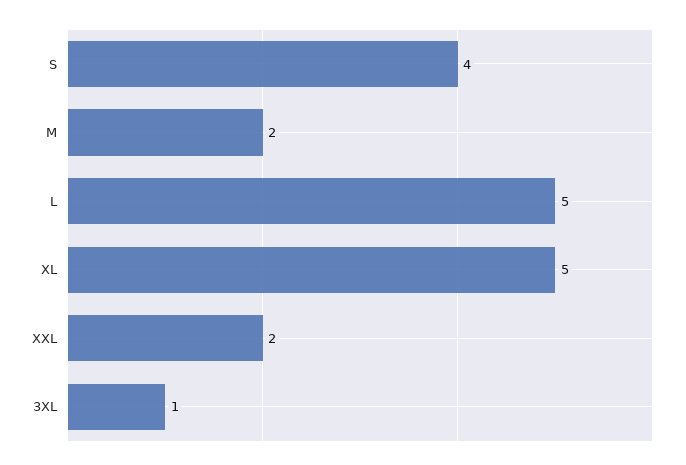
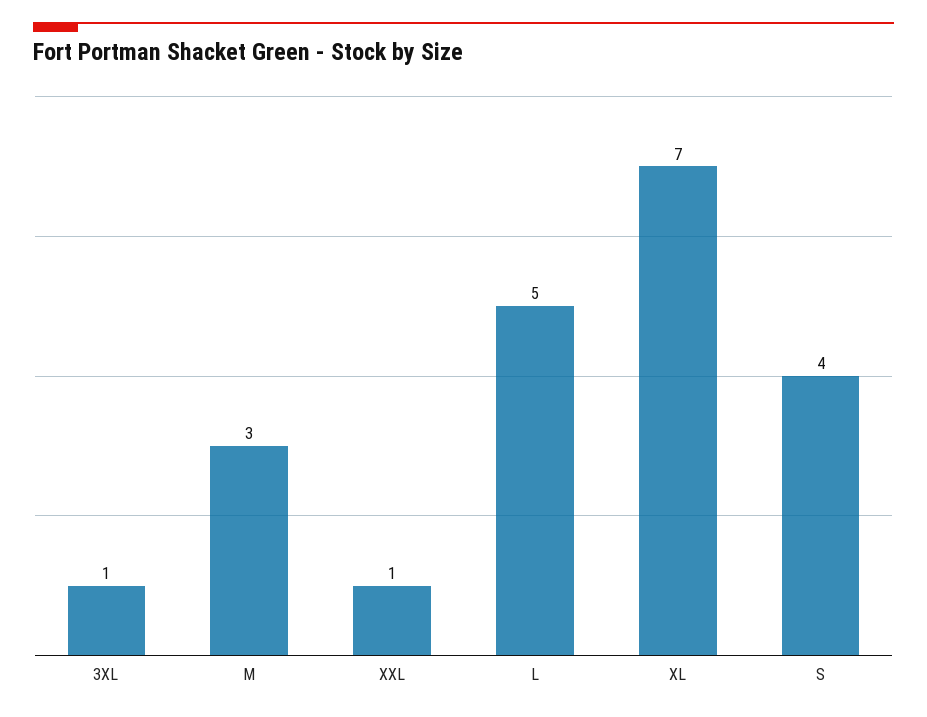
M: 2 -> 3
XL: 5 -> 7
XXL: 2 -> 1

